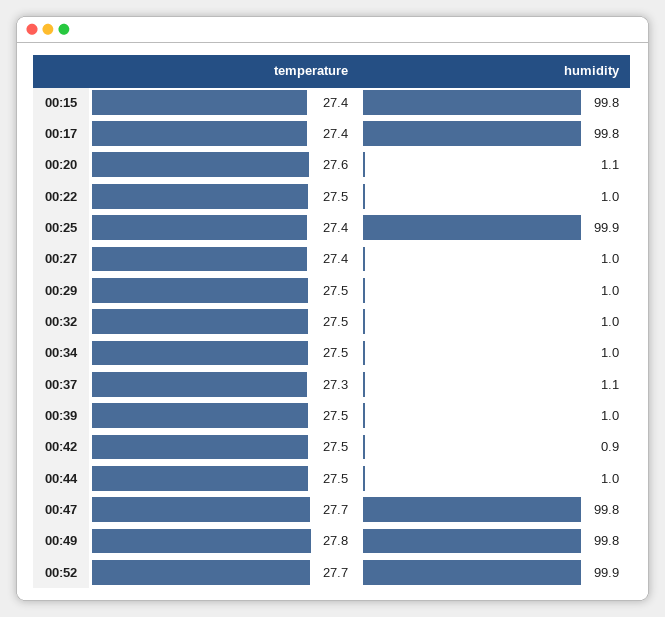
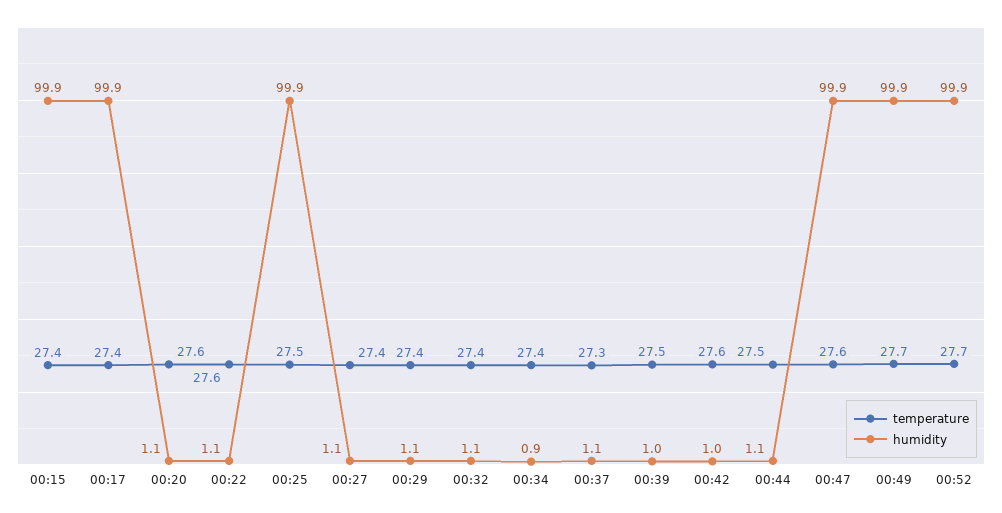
humidity, 00:15: 99.8 -> 99.9
humidity, 00:17: 99.8 -> 99.9
temperature, 00:22: 27.5 -> 27.6
humidity, 00:22: 1 -> 1.1
temperature, 00:25: 27.4 -> 27.5
humidity, 00:27: 1 -> 1.1
temperature, 00:29: 27.5 -> 27.4
humidity, 00:29: 1 -> 1.1
temperature, 00:32: 27.5 -> 27.4
humidity, 00:32: 1 -> 1.1
temperature, 00:34: 27.5 -> 27.4
humidity, 00:34: 1 -> 0.9
temperature, 00:42: 27.5 -> 27.6
humidity, 00:42: 0.9 -> 1
humidity, 00:44: 1 -> 1.1
temperature, 00:47: 27.7 -> 27.6
humidity, 00:47: 99.8 -> 99.9
temperature, 00:49: 27.8 -> 27.7
humidity, 00:49: 99.8 -> 99.9

